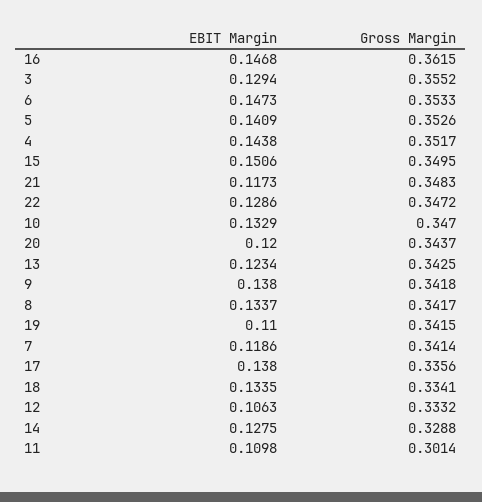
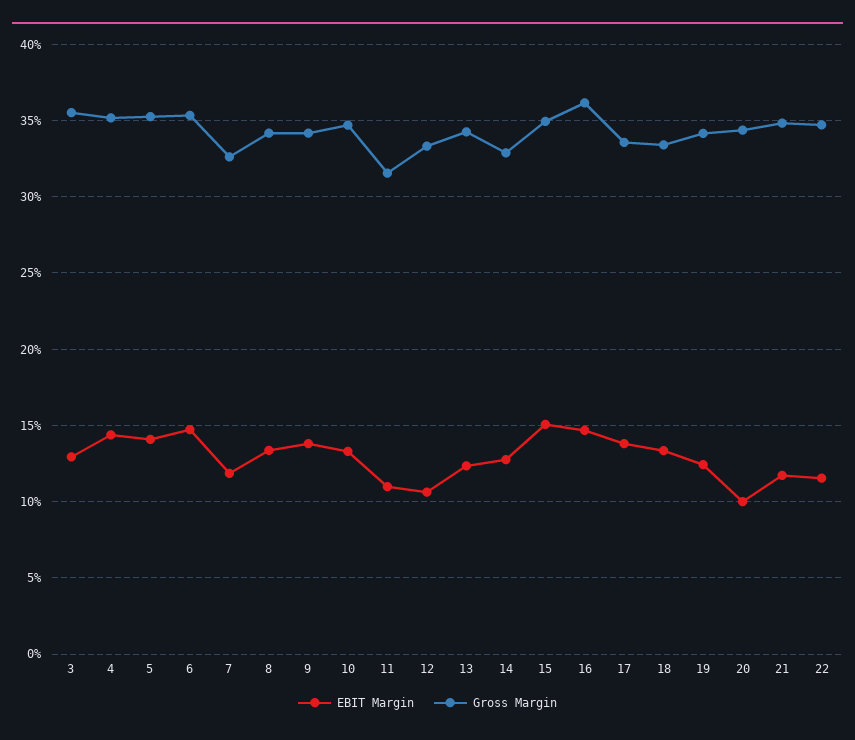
EBIT Margin, 22: 0.1286 -> 0.115
EBIT Margin, 20: 0.12 -> 0.1
EBIT Margin, 19: 0.11 -> 0.125
Gross Margin, 7: 0.3414 -> 0.325
Gross Margin, 11: 0.3014 -> 0.315

